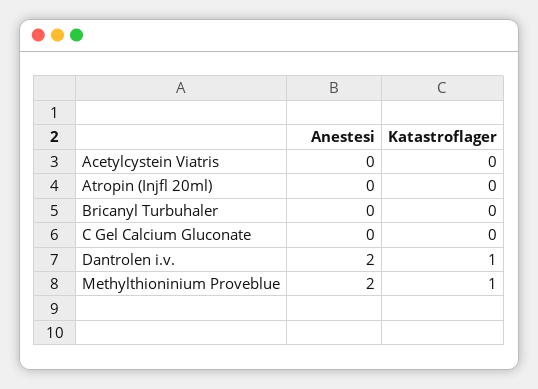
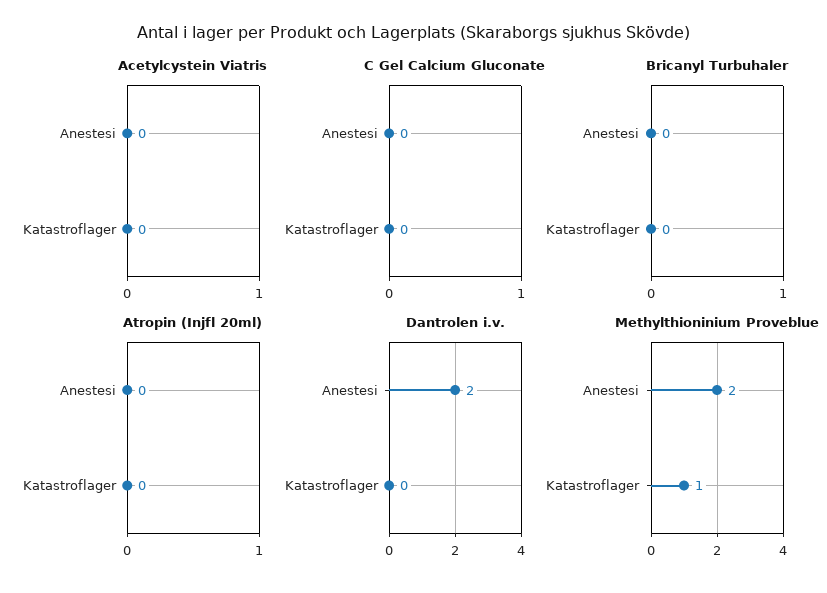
Dantrolen i.v., Katastroflager: 1 -> 0

